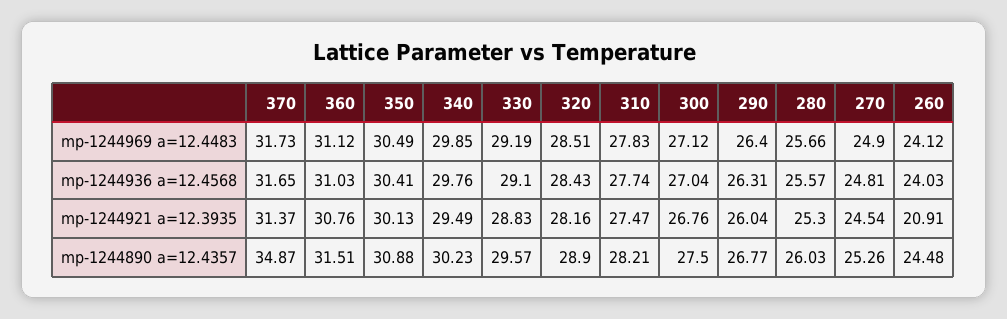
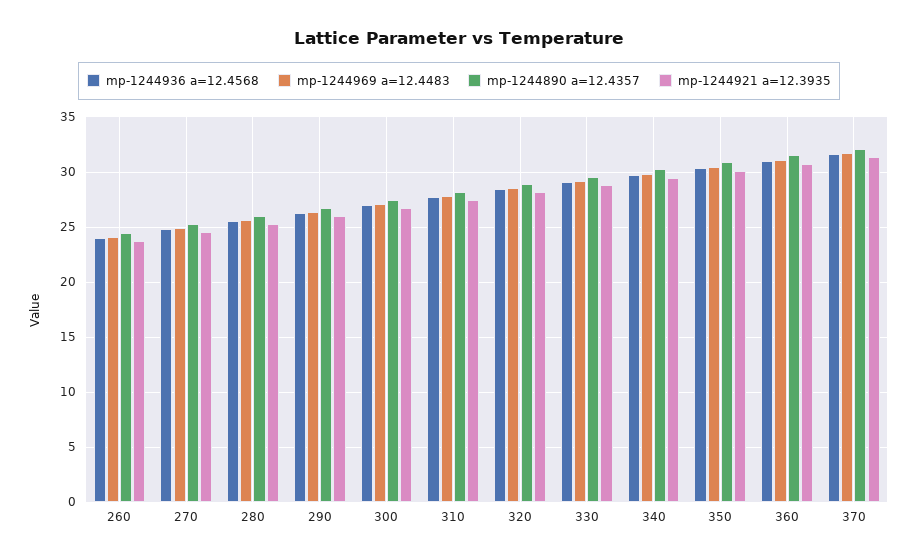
mp-1244921 a=12.3935, 260: 20.91 -> 24
mp-1244890 a=12.4357, 370: 34.87 -> 32

